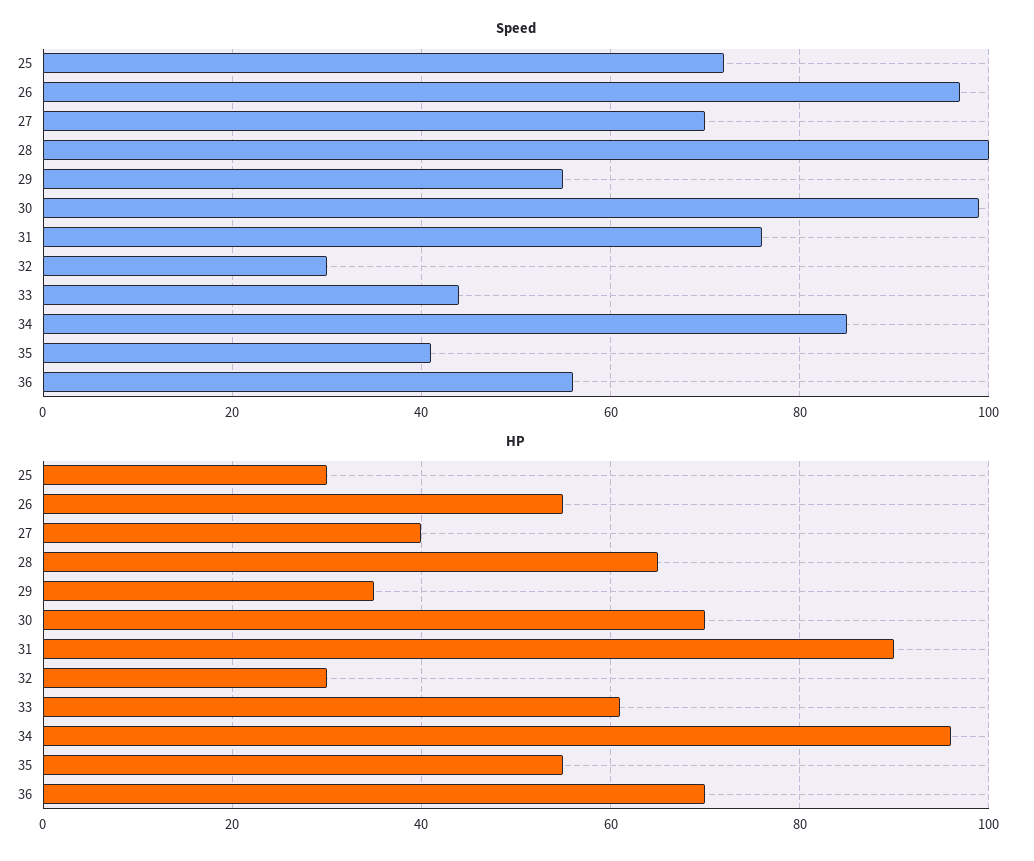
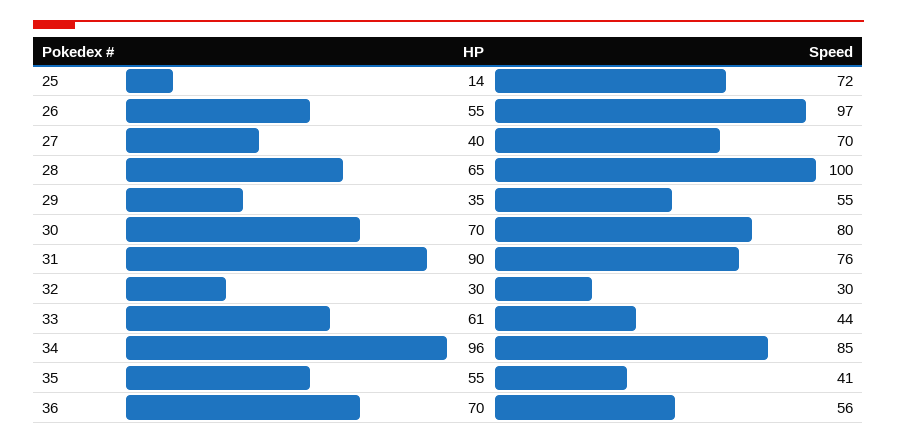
Speed, 30: 100 -> 80
HP, 25: 30 -> 14

